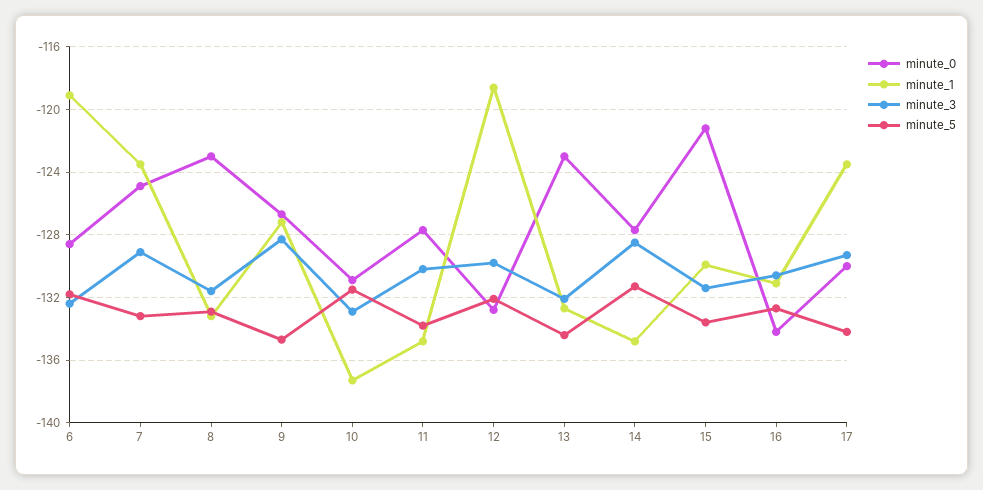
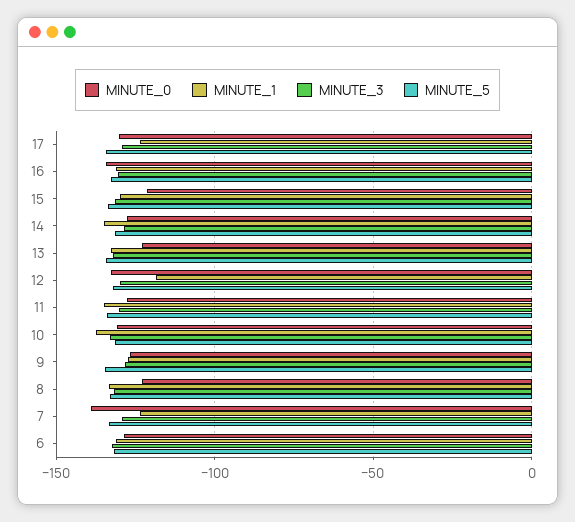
minute_1, 6: -119 -> -130
minute_0, 7: -125 -> -140

